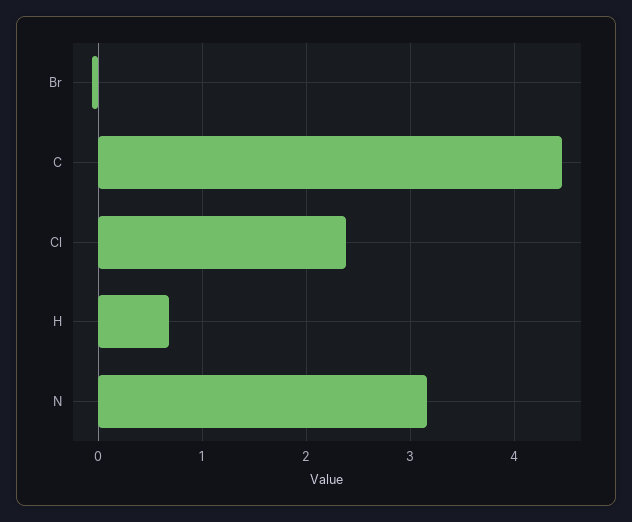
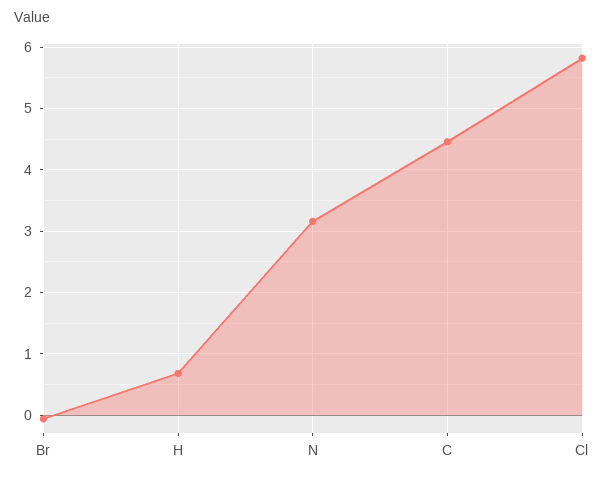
Cl: 2.4 -> 5.8

